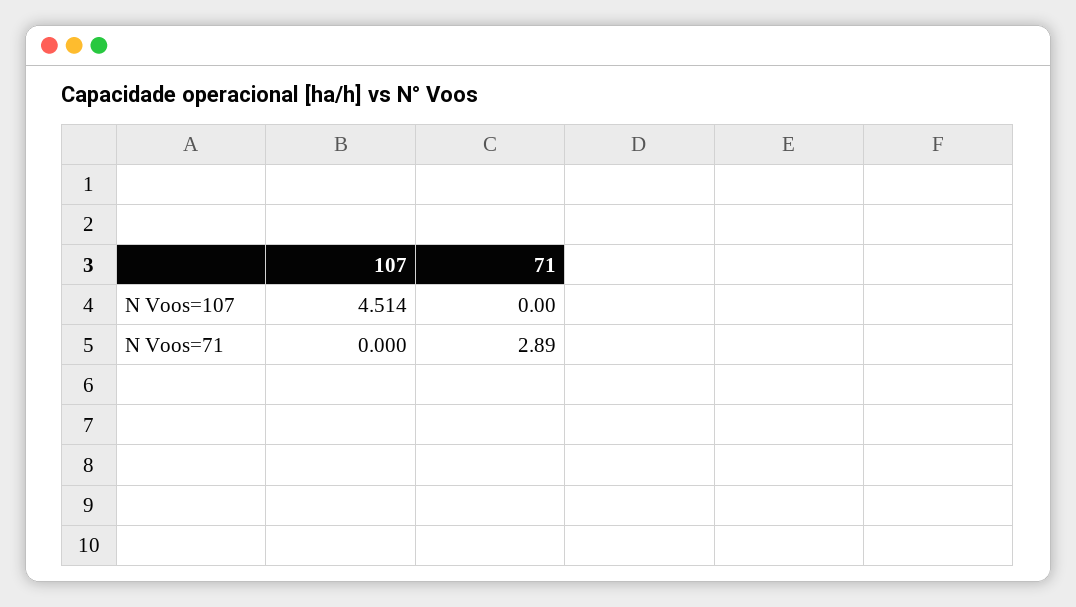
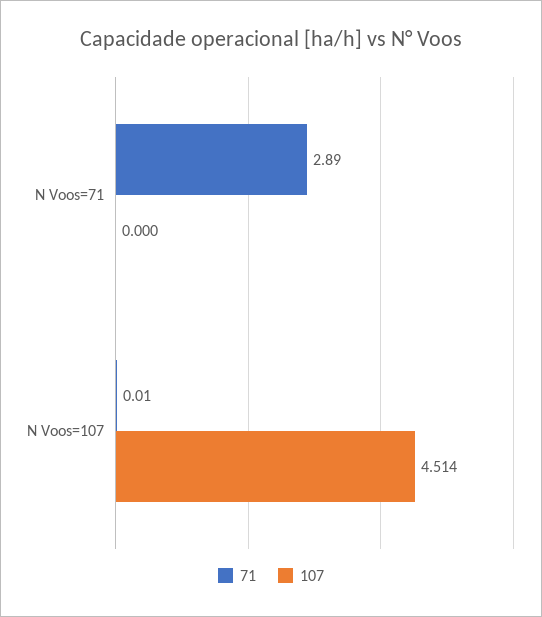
71, N Voos=107: 0 -> 0.01

